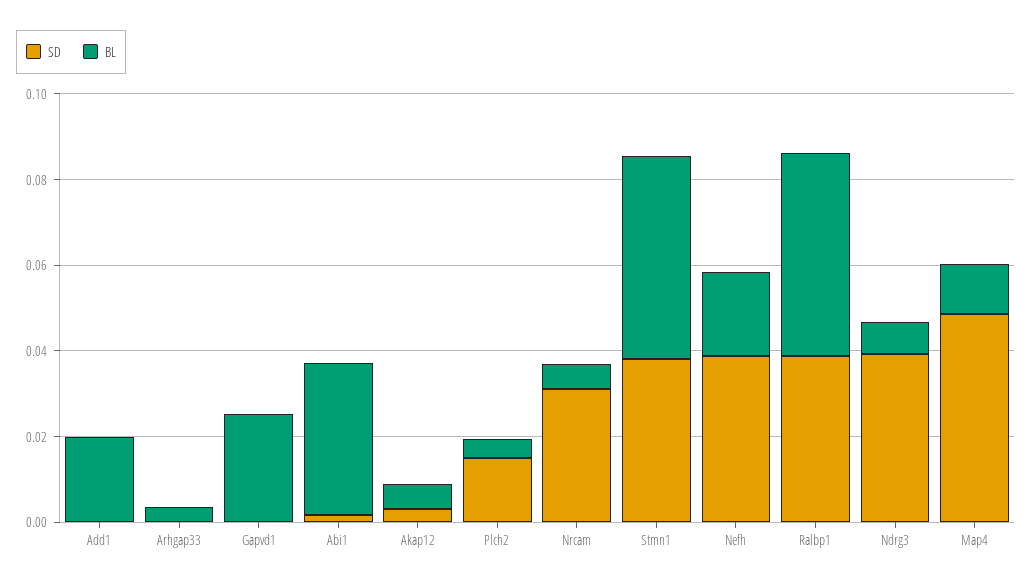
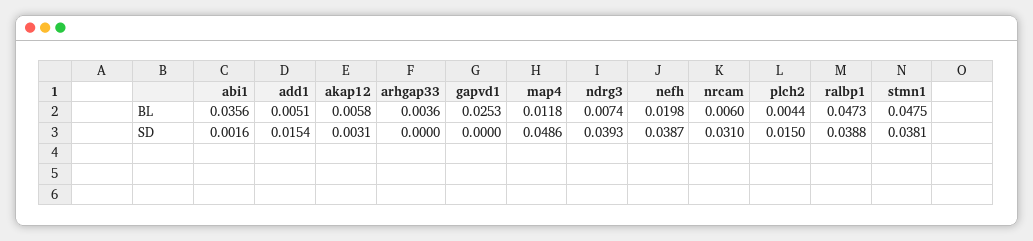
SD, Add1: 0 -> 0.0154
BL, Add1: 0.02 -> 0.0051

